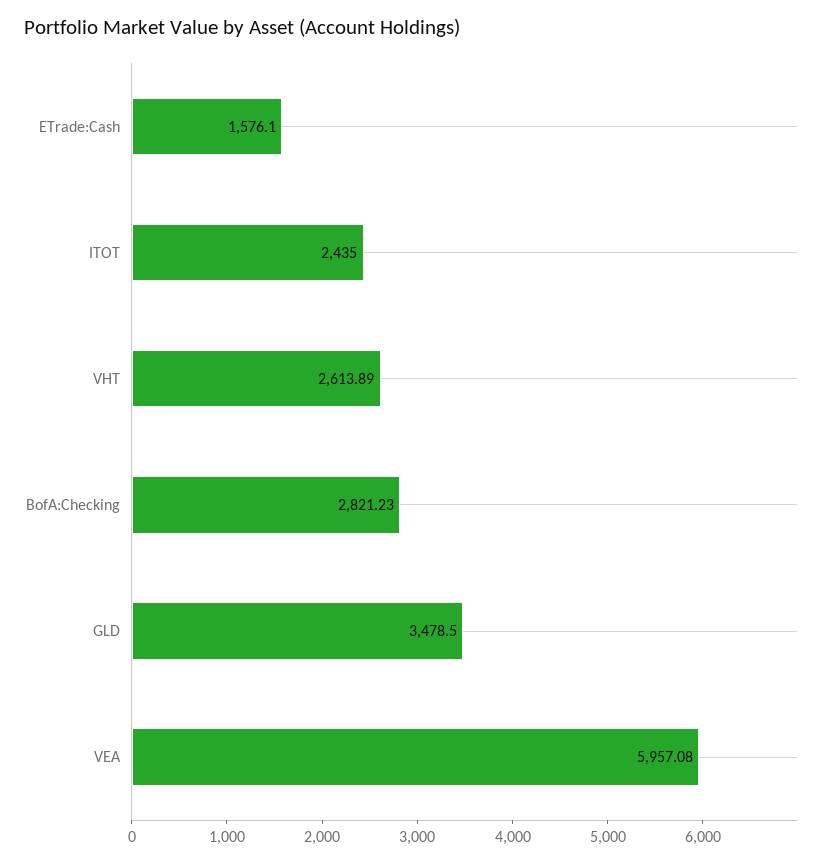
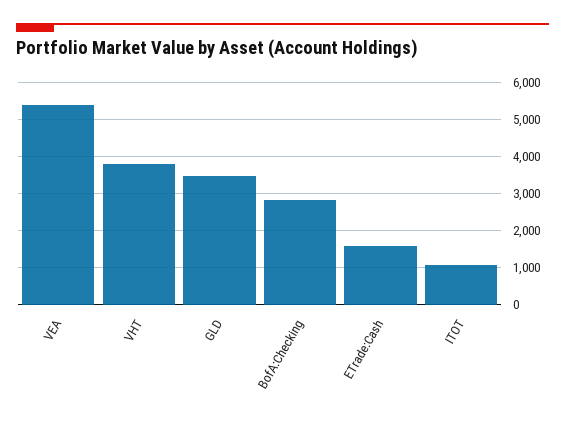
ITOT: 2435 -> 1000
VHT: 2613.89 -> 3800
VEA: 5957.08 -> 5400

